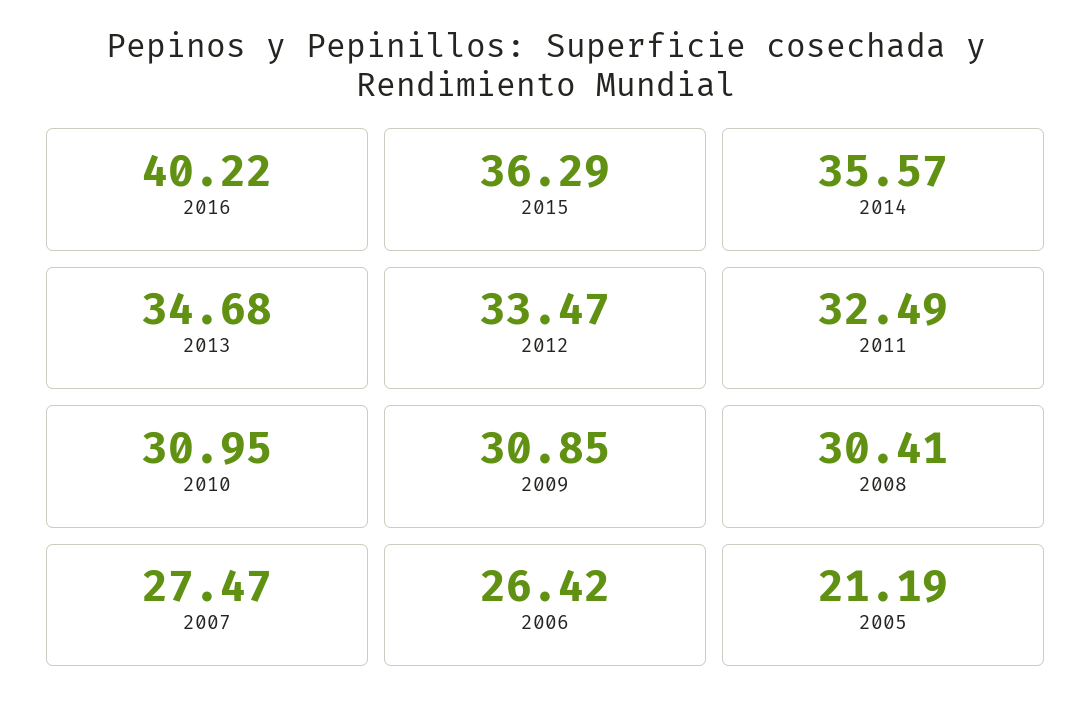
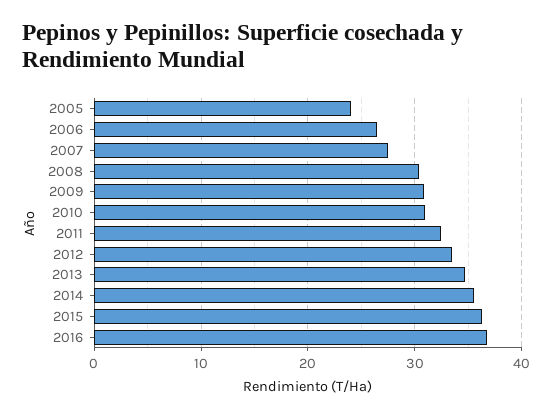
2016: 40.22 -> 37
2005: 21.19 -> 24

